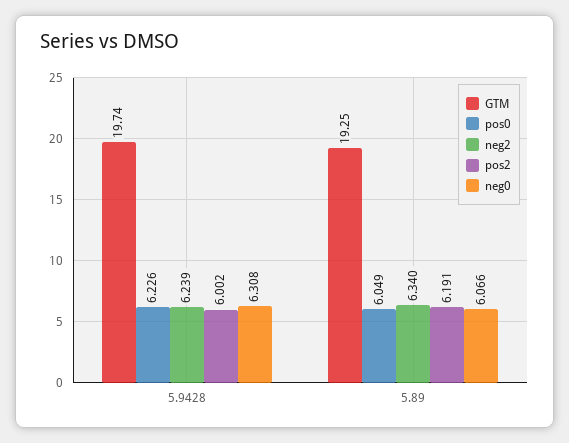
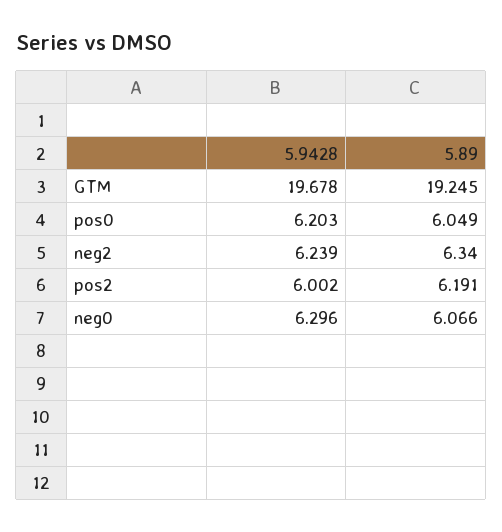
GTM, 5.9428: 19.74 -> 19.678
pos0, 5.9428: 6.226 -> 6.203
neg0, 5.9428: 6.308 -> 6.296

